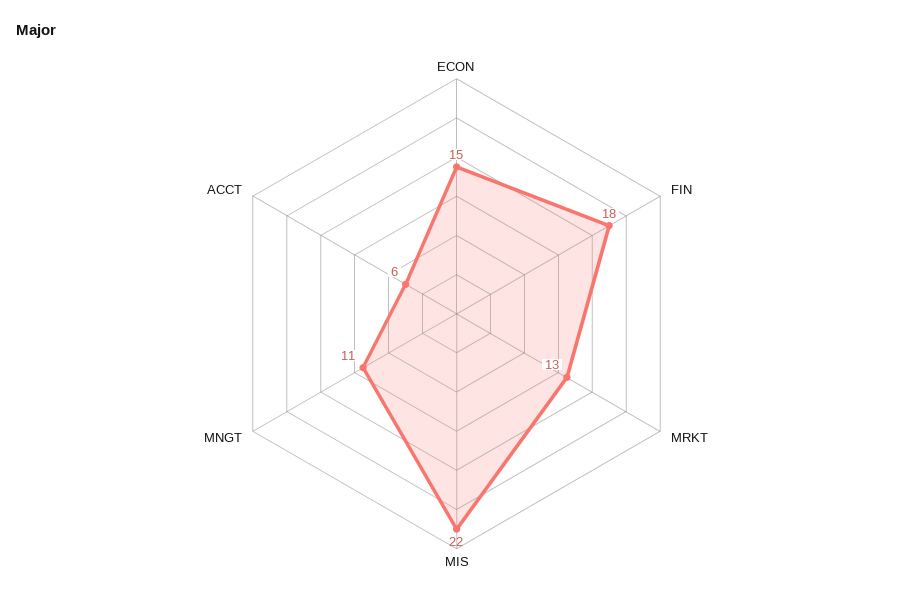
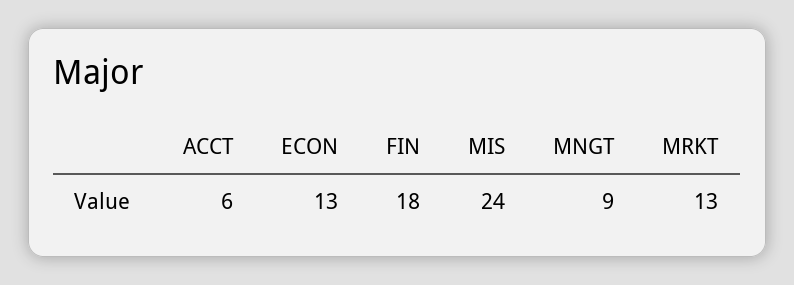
ECON: 15 -> 13
MIS: 22 -> 24
MNGT: 11 -> 9

